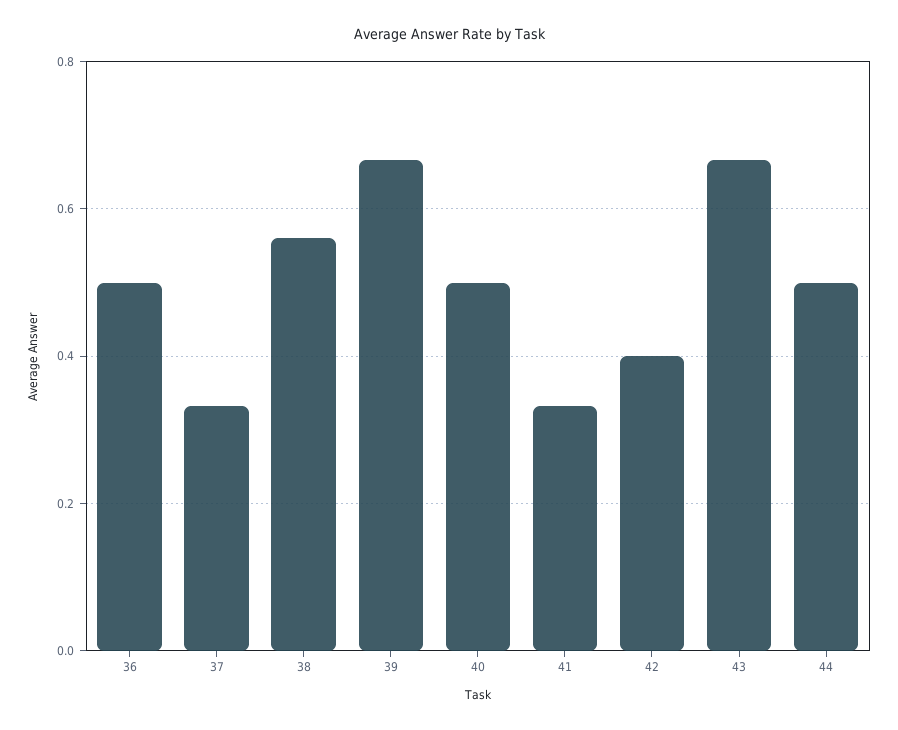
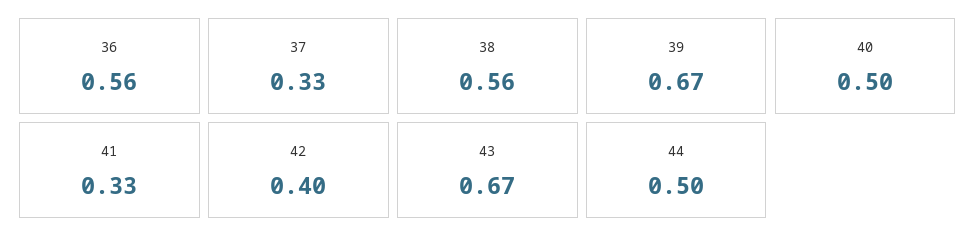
36: 0.5 -> 0.56

